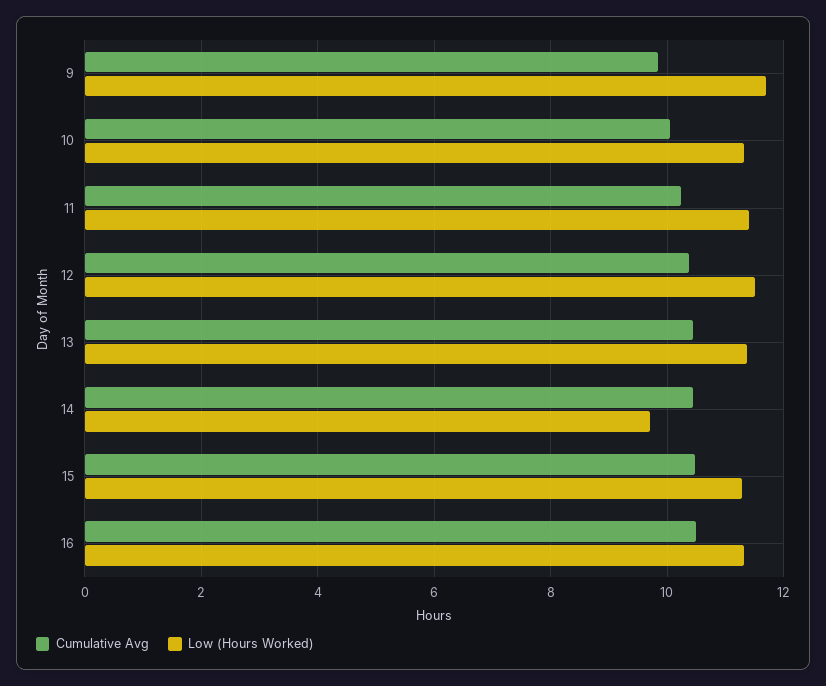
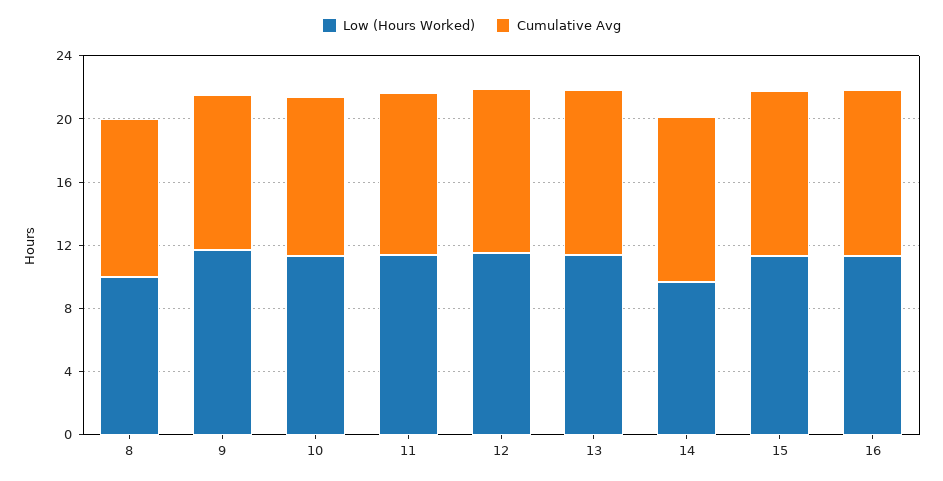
Low (Hours Worked), 8: none -> 10
Cumulative Avg, 8: none -> 10

